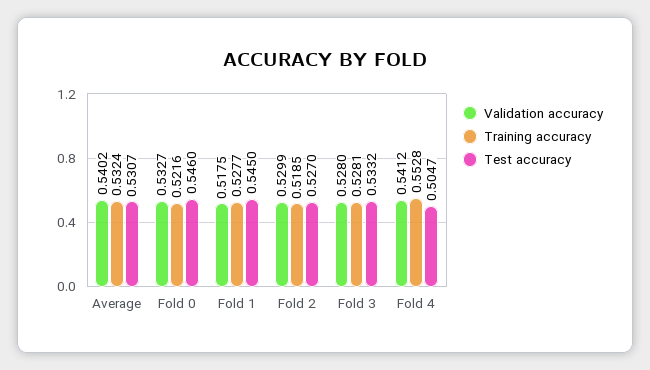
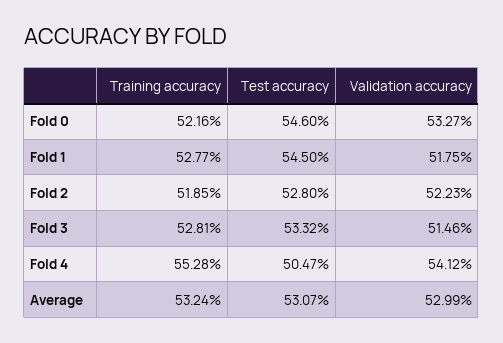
Validation accuracy, Average: 0.5402 -> 0.5299
Validation accuracy, Fold 2: 0.5299 -> 0.5223
Test accuracy, Fold 2: 0.527 -> 0.528
Validation accuracy, Fold 3: 0.528 -> 0.5146

